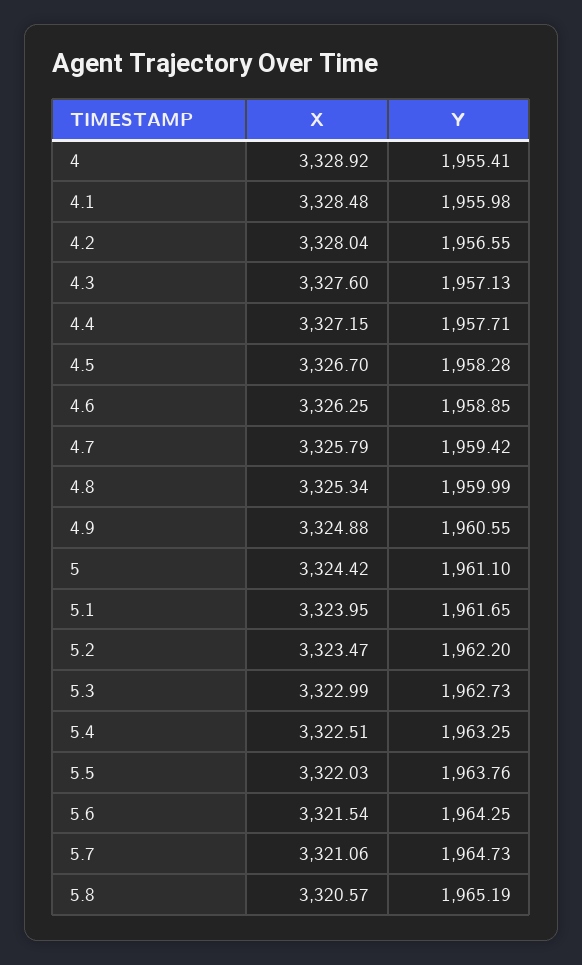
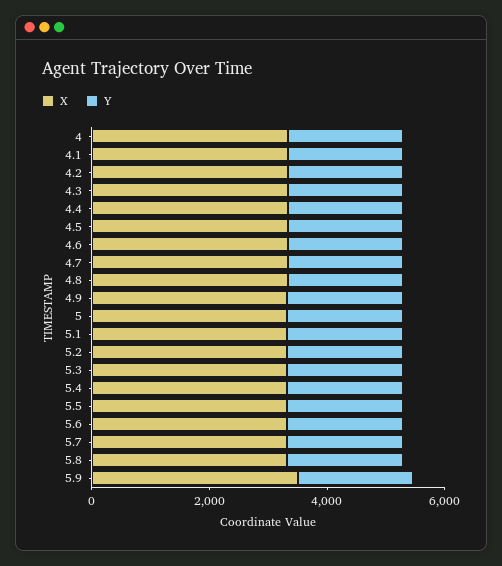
X, 5.9: none -> 3500
Y, 5.9: none -> 2000

